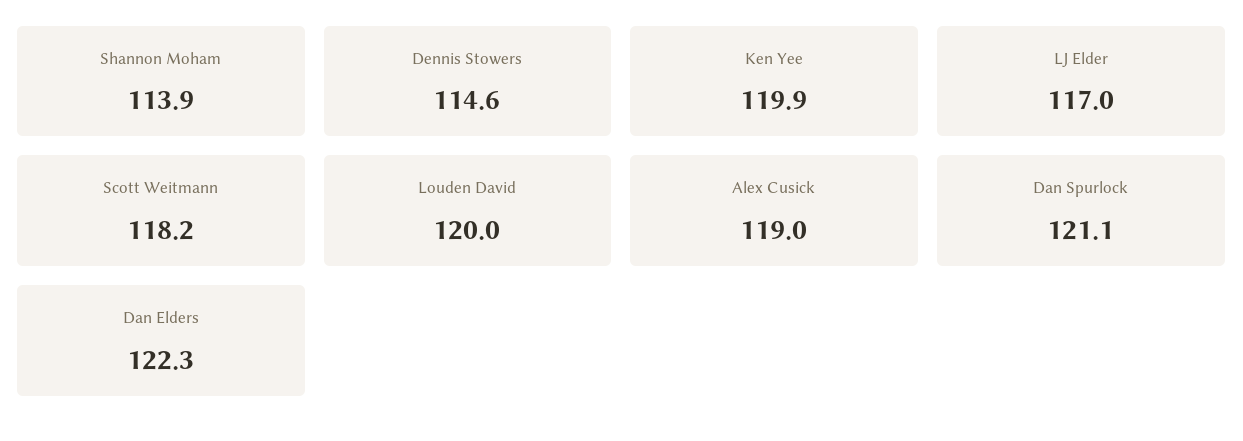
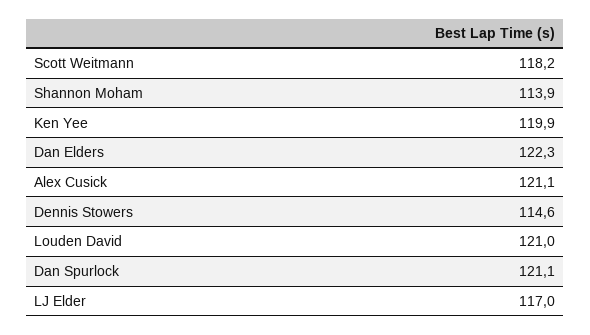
Louden David: 120 -> 121
Alex Cusick: 119 -> 121.1

